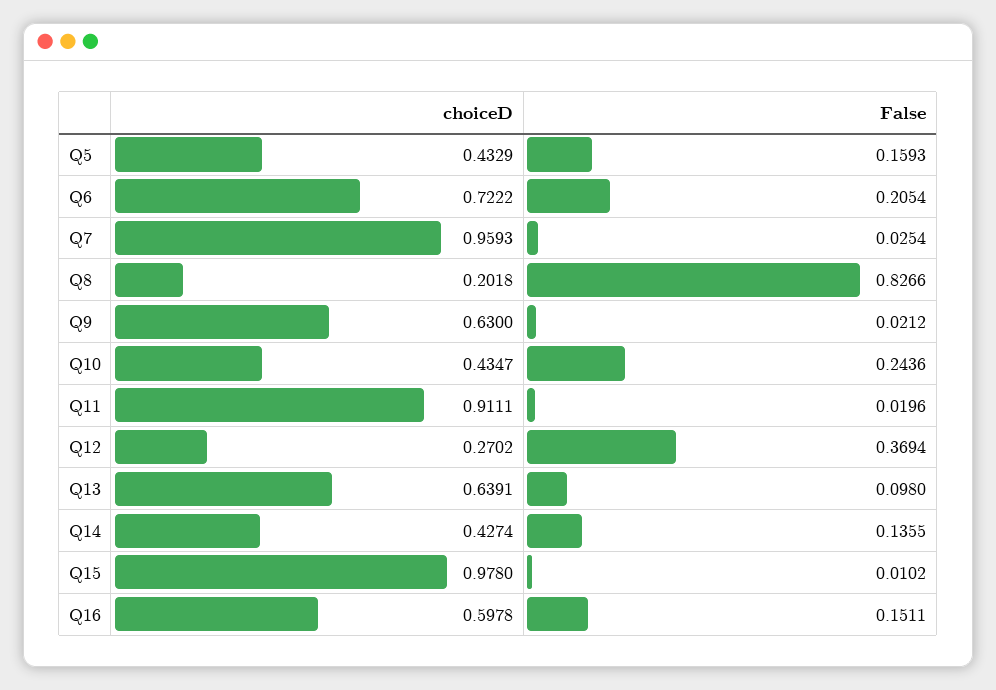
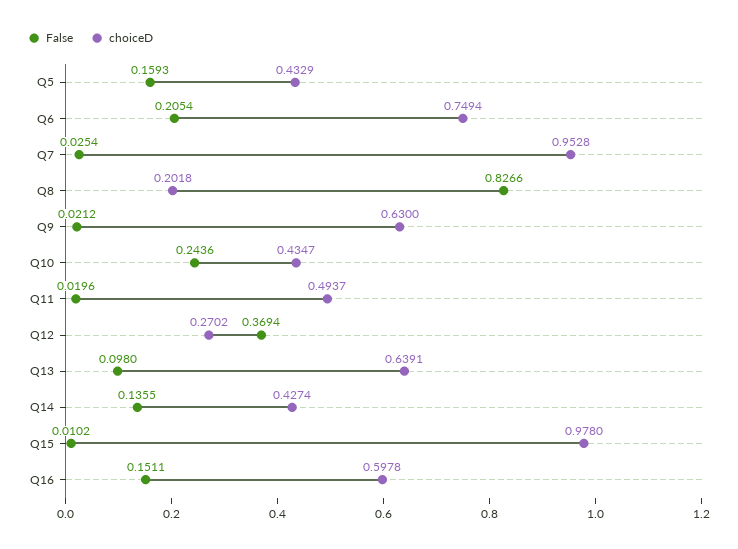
choiceD, Q6: 0.7222 -> 0.7494
choiceD, Q7: 0.9593 -> 0.9528
choiceD, Q11: 0.9111 -> 0.4937

